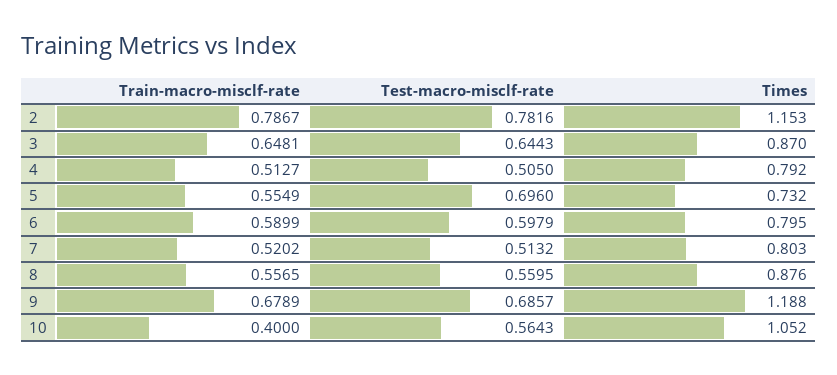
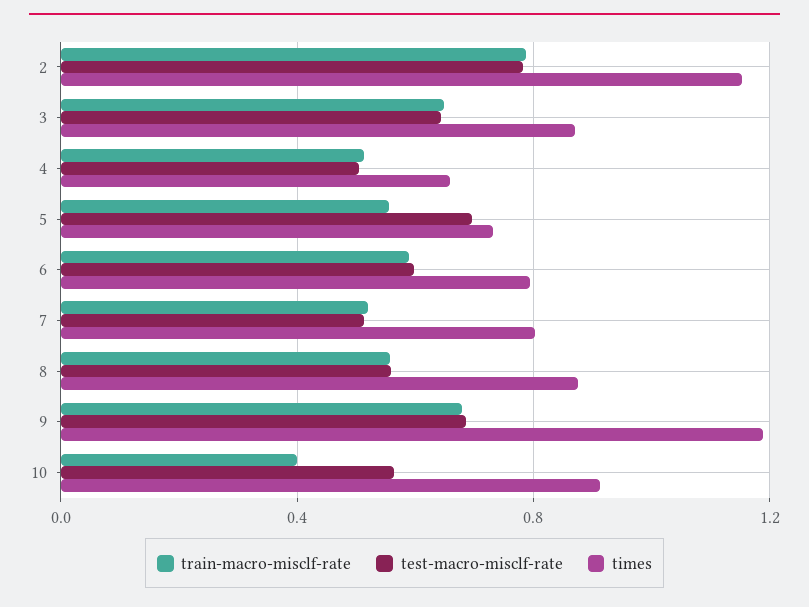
Times, 4: 0.792 -> 0.65
Times, 10: 1.052 -> 0.9

